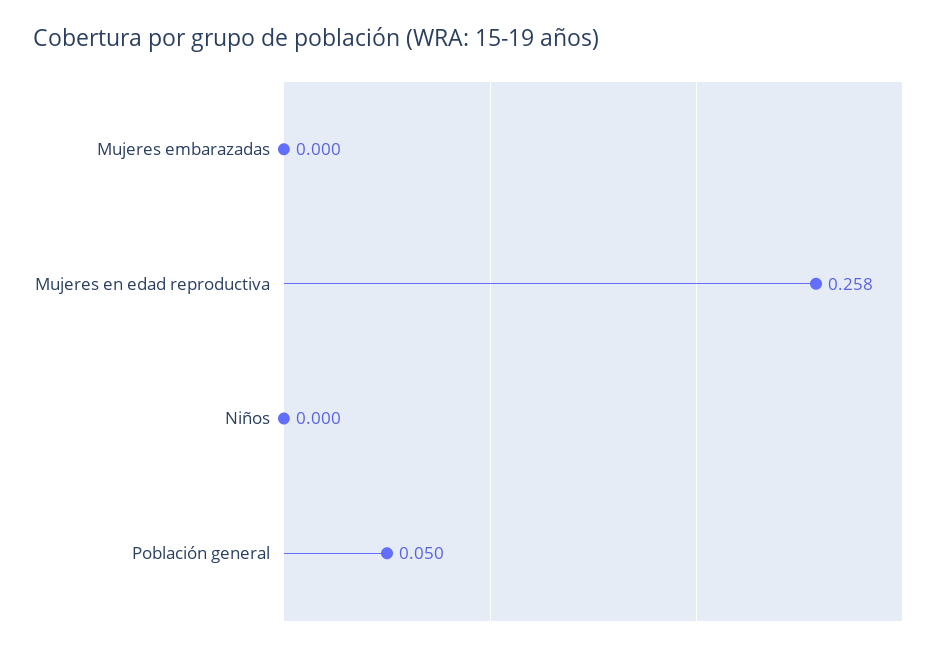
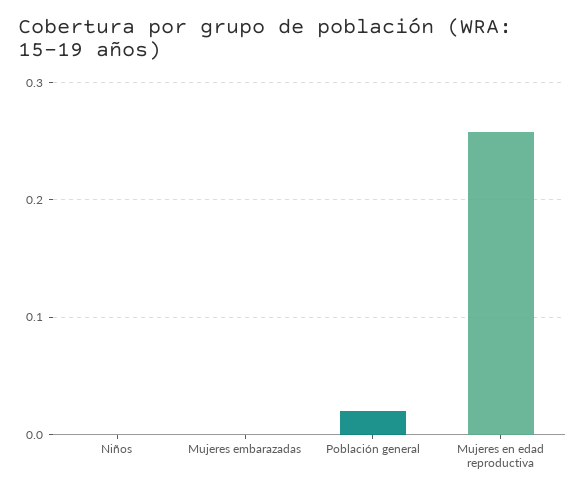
Población general: 0.05 -> 0.02

